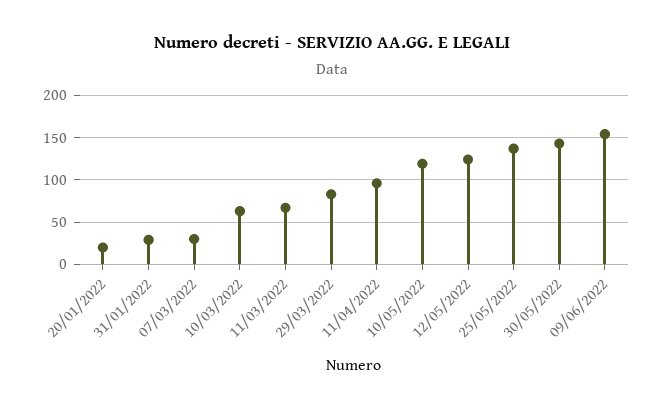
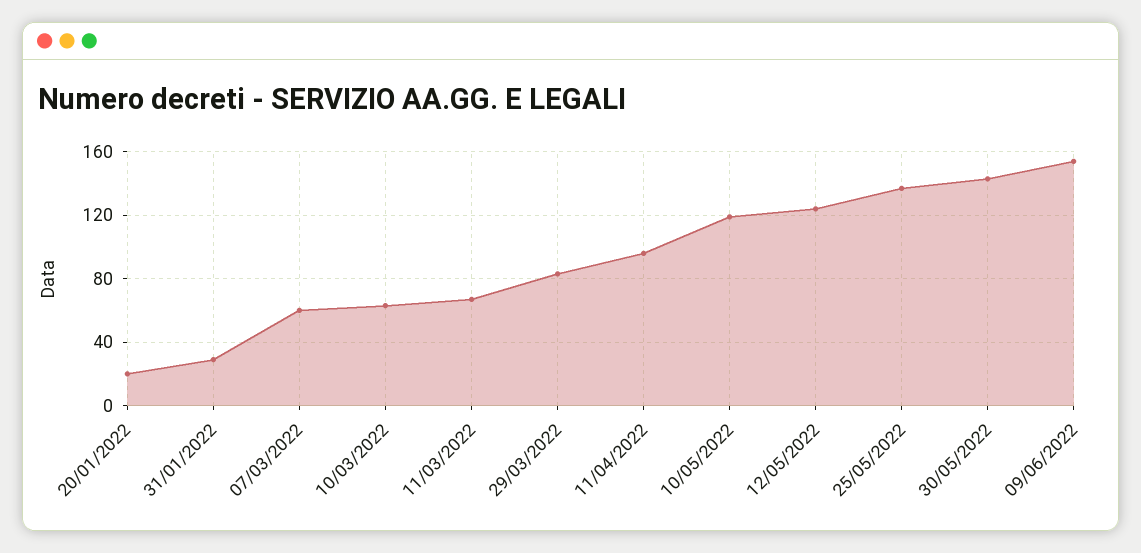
07/03/2022: 30 -> 60

